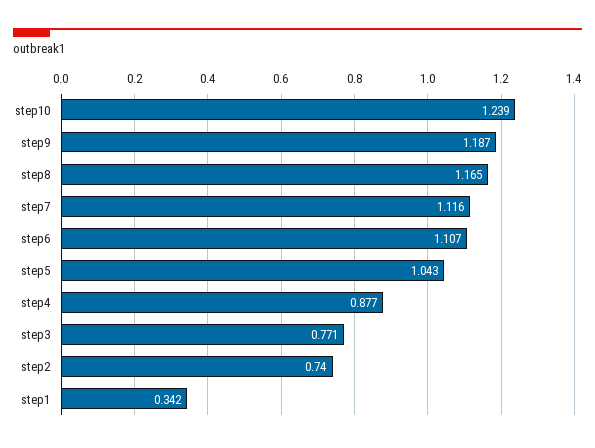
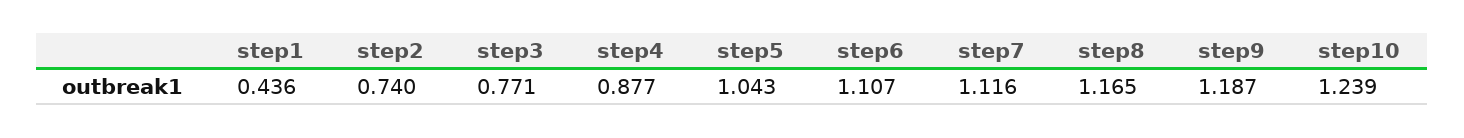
step1: 0.342 -> 0.436

